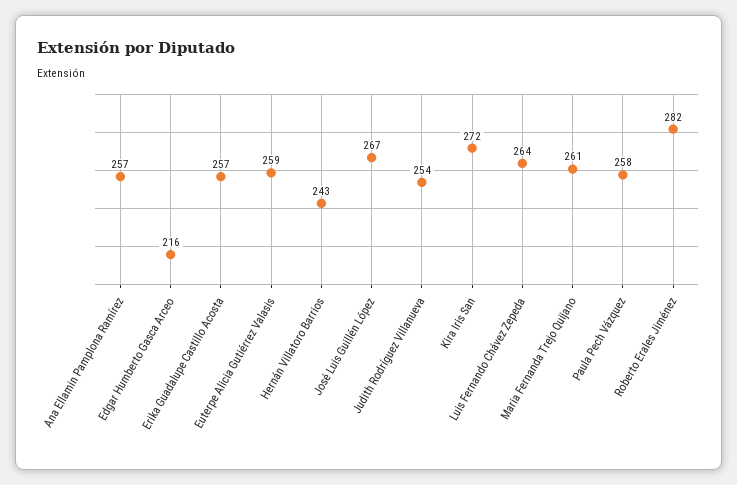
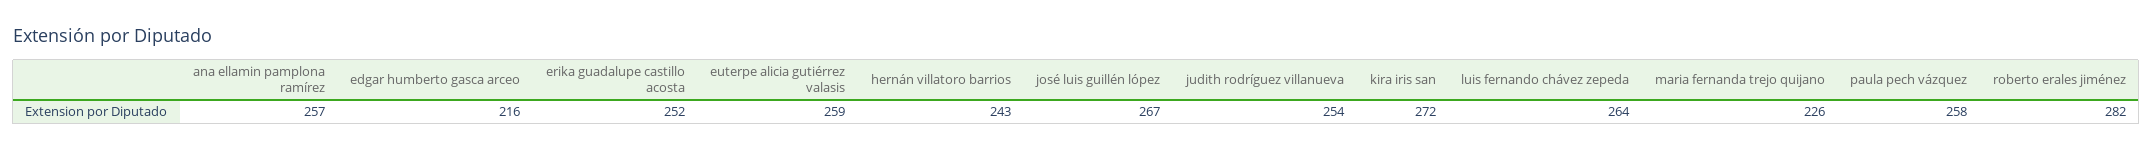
Erika Guadalupe Castillo Acosta: 257 -> 252
Maria Fernanda Trejo Quijano: 261 -> 226

